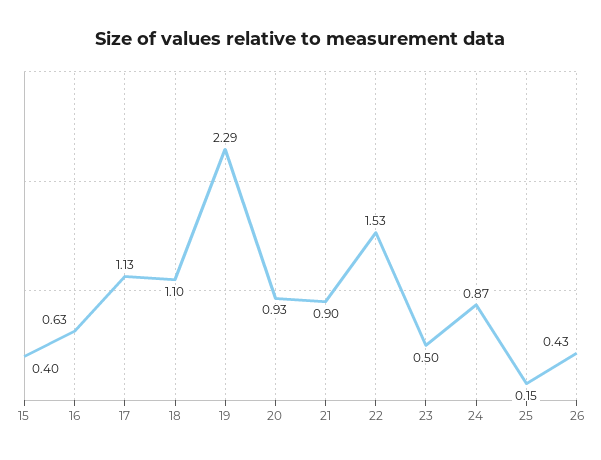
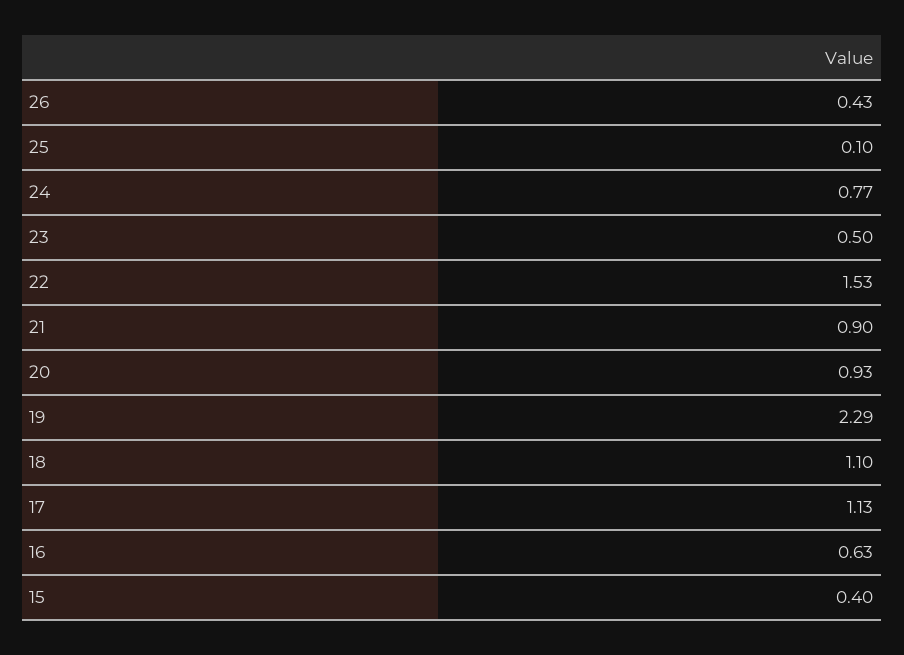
24: 0.87 -> 0.77
25: 0.15 -> 0.1

